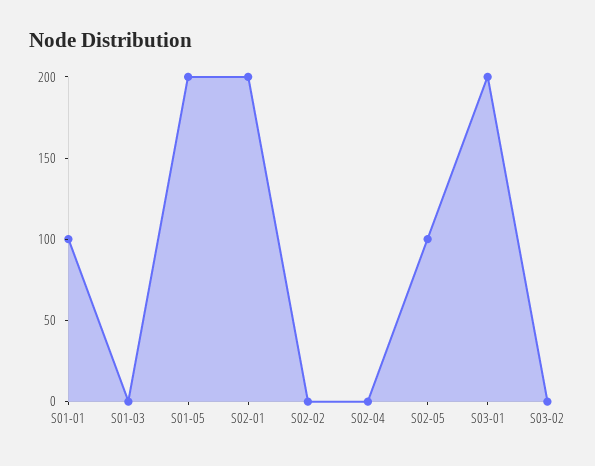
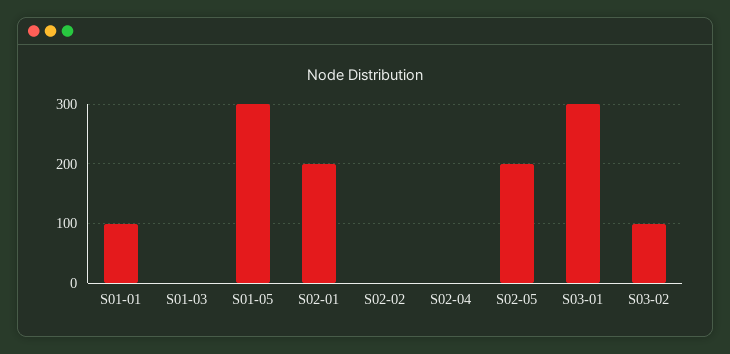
S01-05: 200 -> 300
S02-05: 100 -> 200
S03-01: 200 -> 300
S03-02: 0 -> 100

